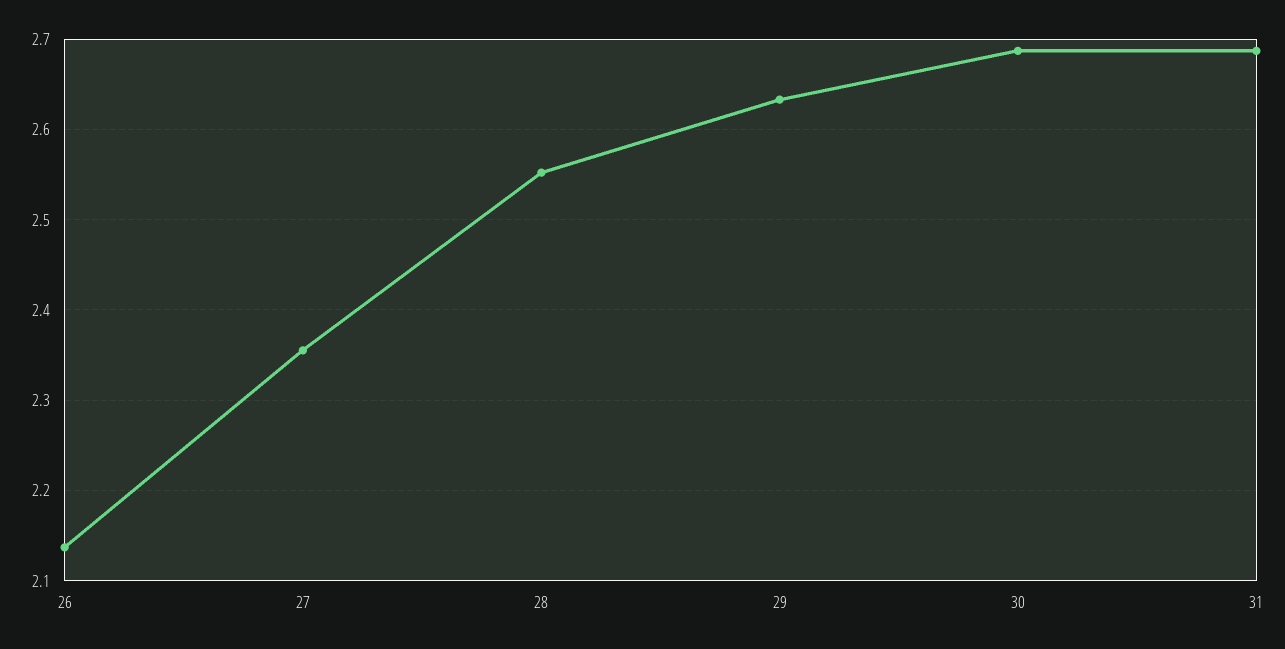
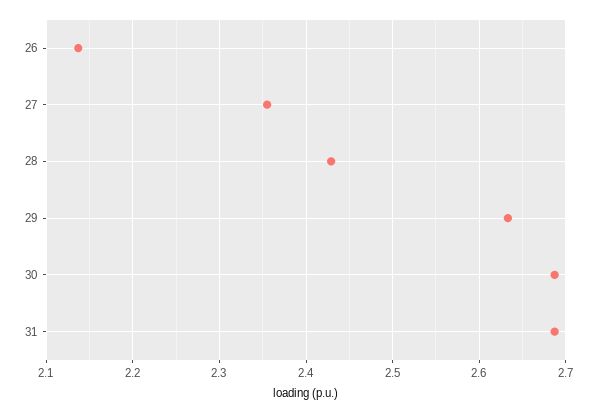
28: 2.55 -> 2.43

